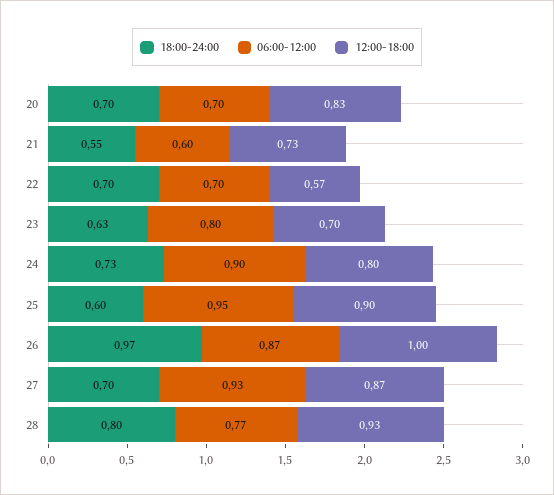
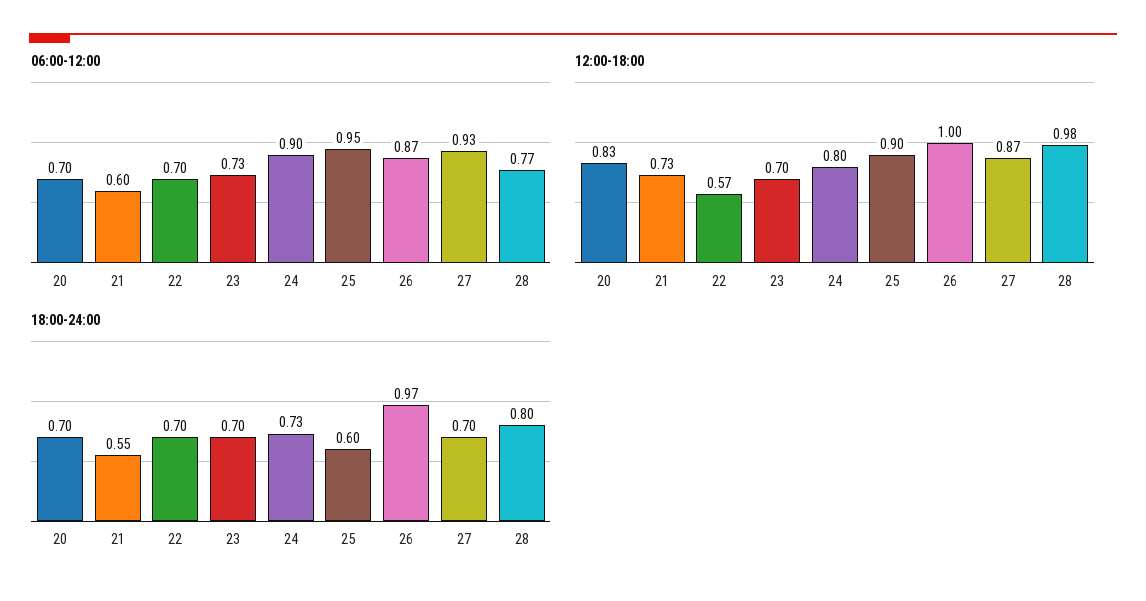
18:00-24:00, 23: 0.63 -> 0.7
06:00-12:00, 23: 0.8 -> 0.73
12:00-18:00, 28: 0.93 -> 0.98

